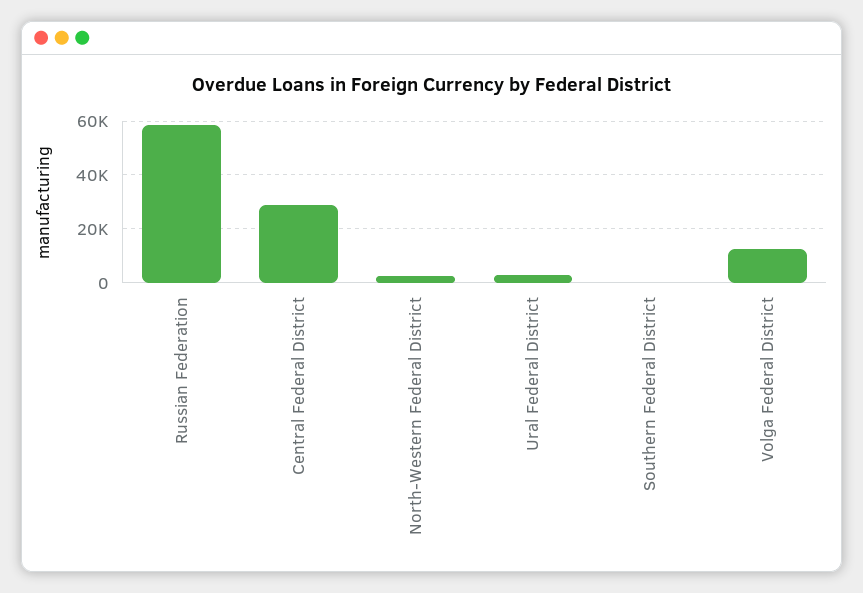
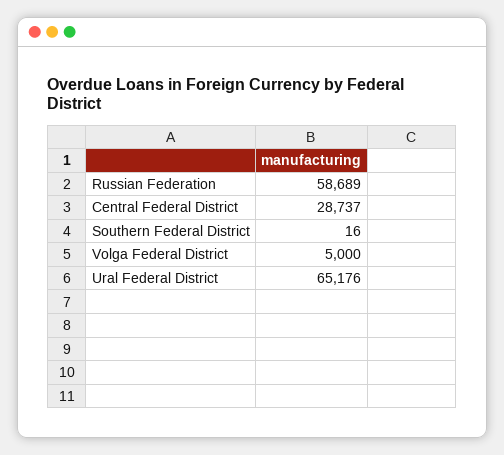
North-Western Federal District: 2500 -> none
Ural Federal District: 2500 -> 65176
Volga Federal District: 12500 -> 5000

